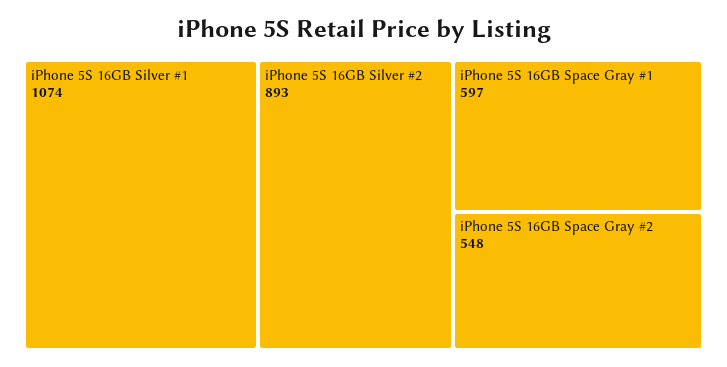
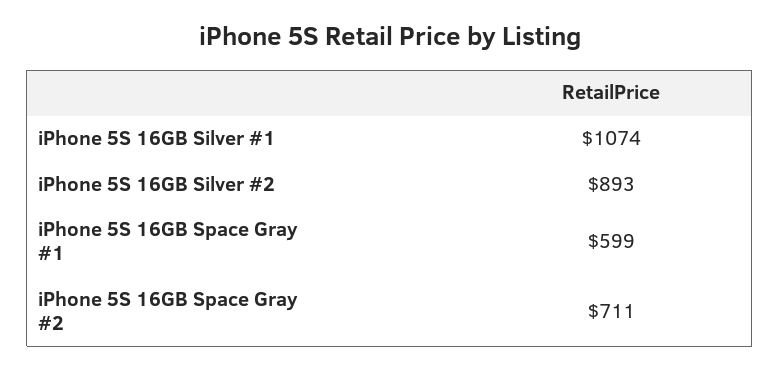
iPhone 5S 16GB Space Gray #1: 597 -> 599
iPhone 5S 16GB Space Gray #2: 548 -> 711

